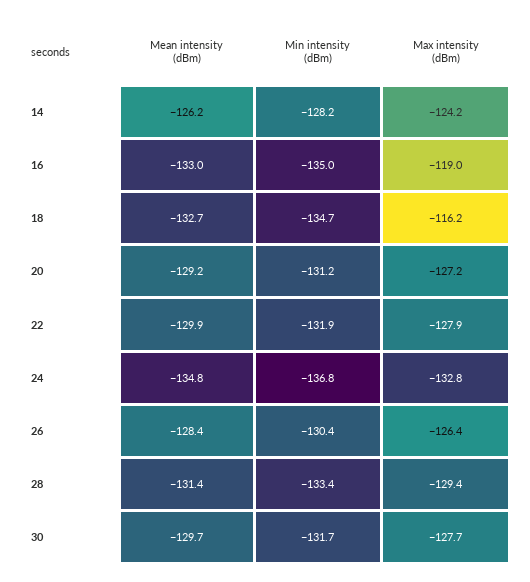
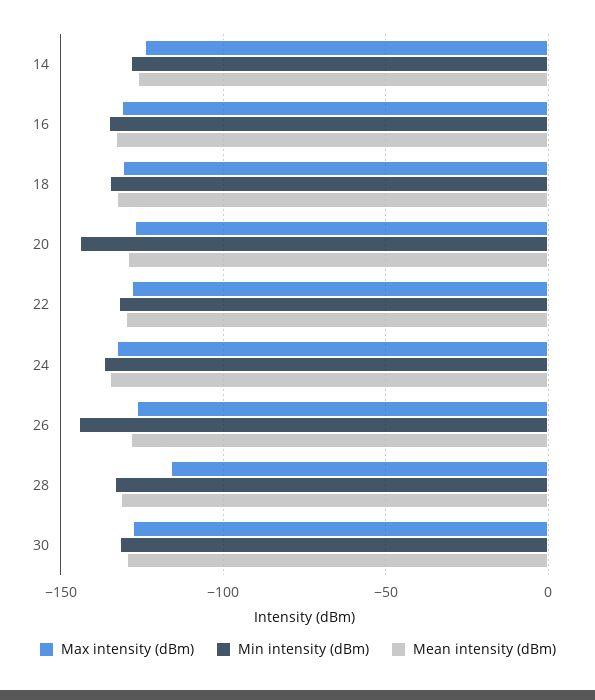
Max intensity (dBm), 16: -119 -> -130
Max intensity (dBm), 18: -116.2 -> -130
Min intensity (dBm), 20: -131.2 -> -145
Min intensity (dBm), 26: -130.4 -> -145
Max intensity (dBm), 28: -129.4 -> -115

